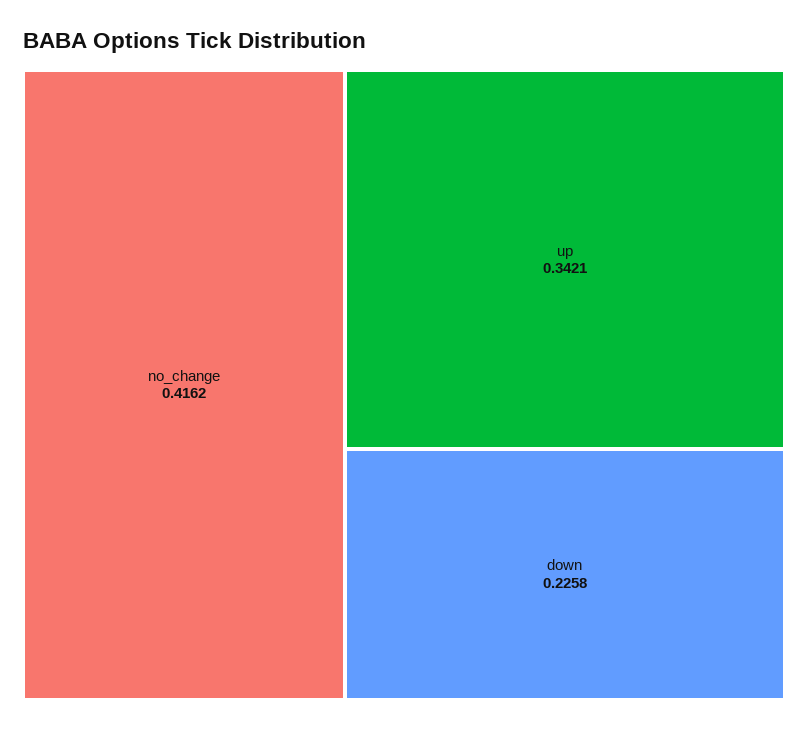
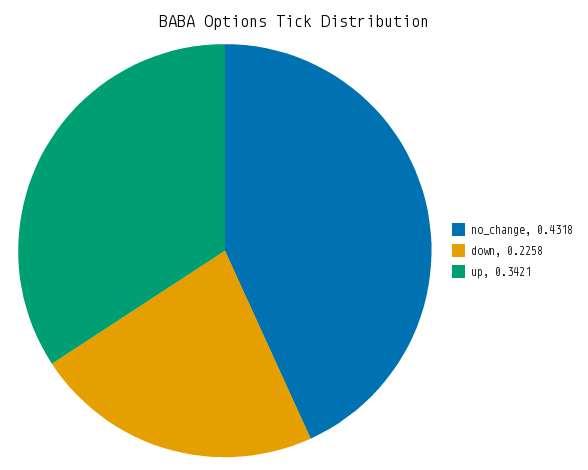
no_change: 0.4162 -> 0.4318

